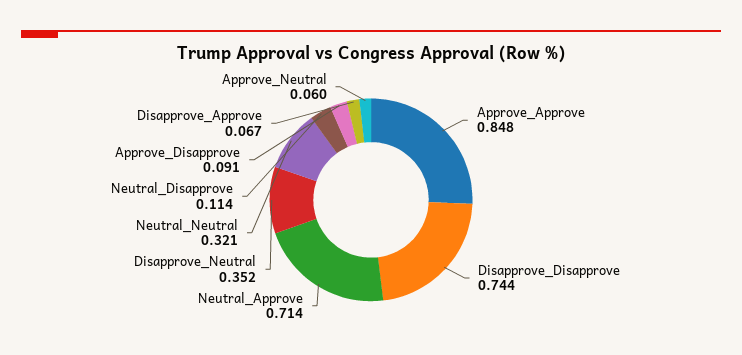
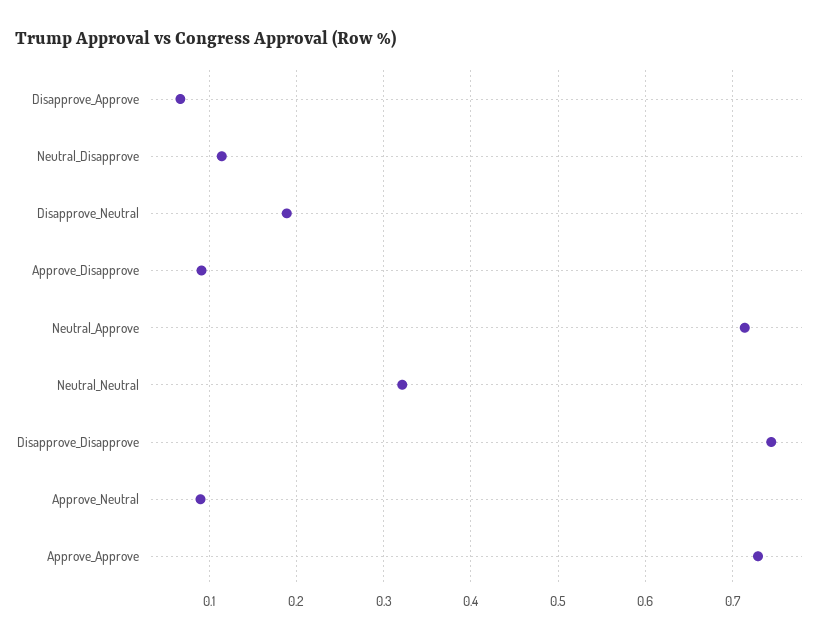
Approve_Approve: 0.848 -> 0.73
Disapprove_Neutral: 0.352 -> 0.19
Approve_Neutral: 0.06 -> 0.09

